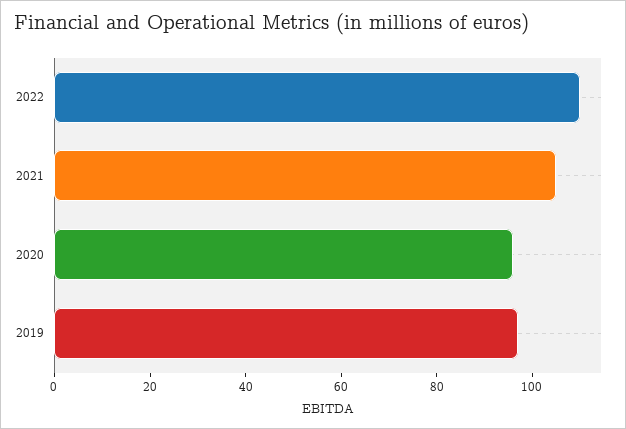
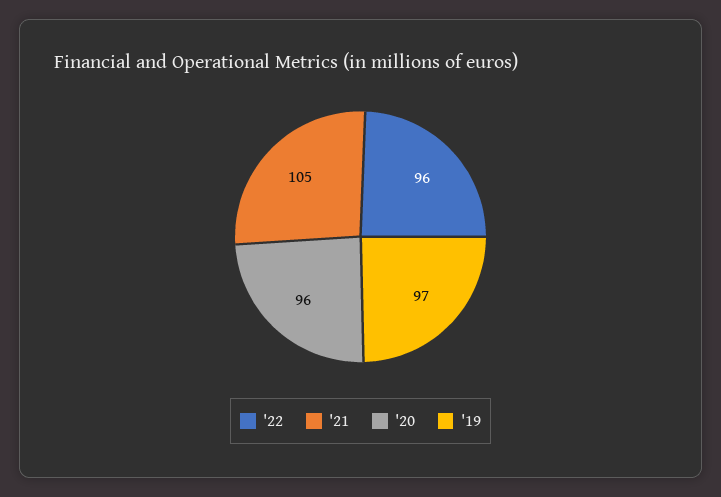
2022: 110 -> 96

